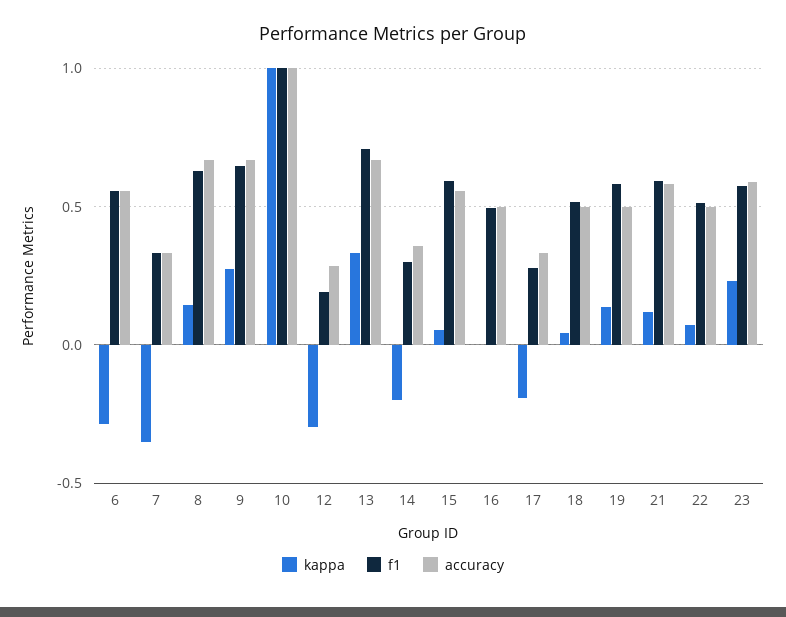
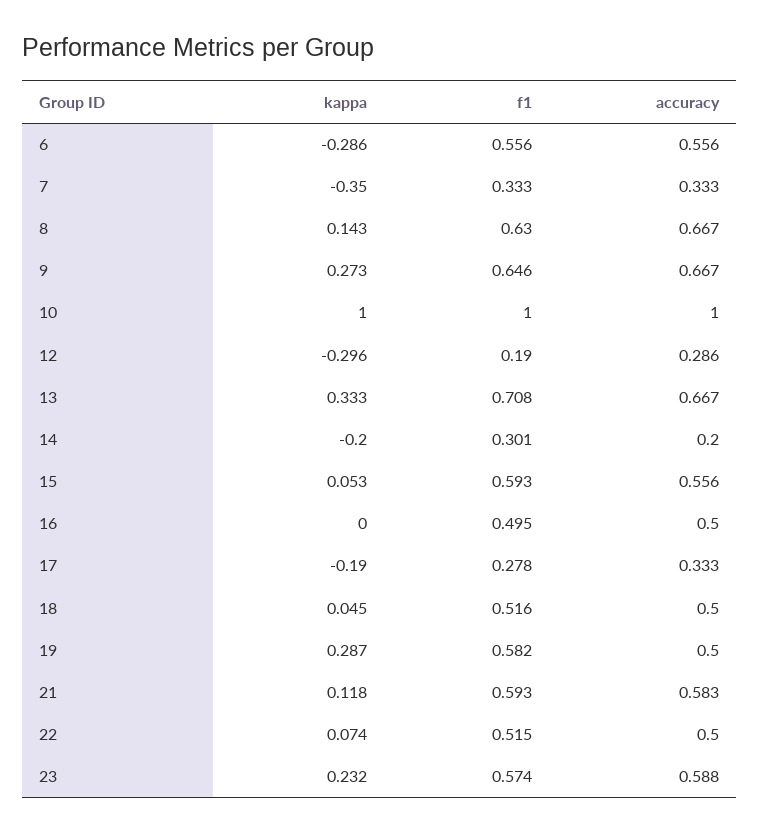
accuracy, 14: 0.35 -> 0.2
kappa, 19: 0.15 -> 0.287

